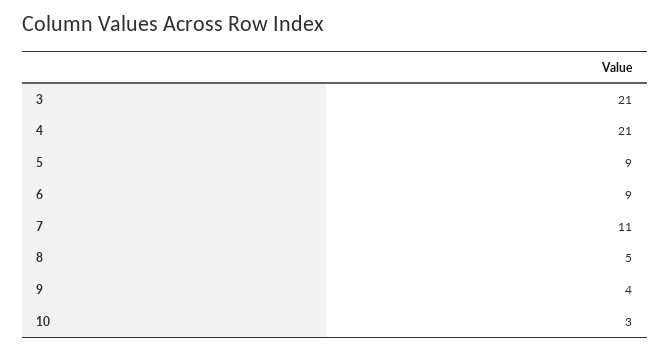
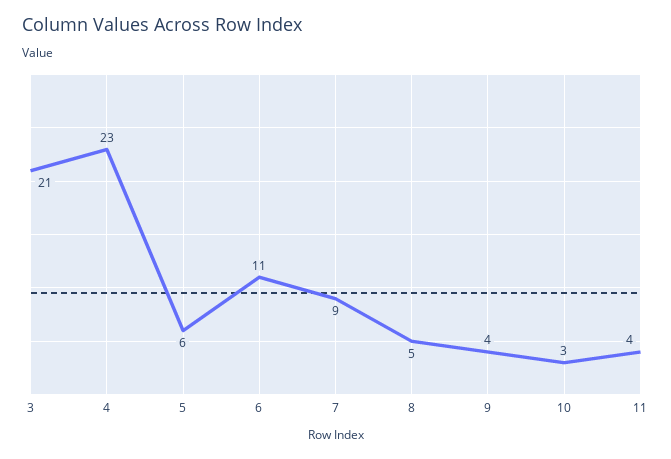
4: 21 -> 23
5: 9 -> 6
6: 9 -> 11
7: 11 -> 9
11: none -> 4

